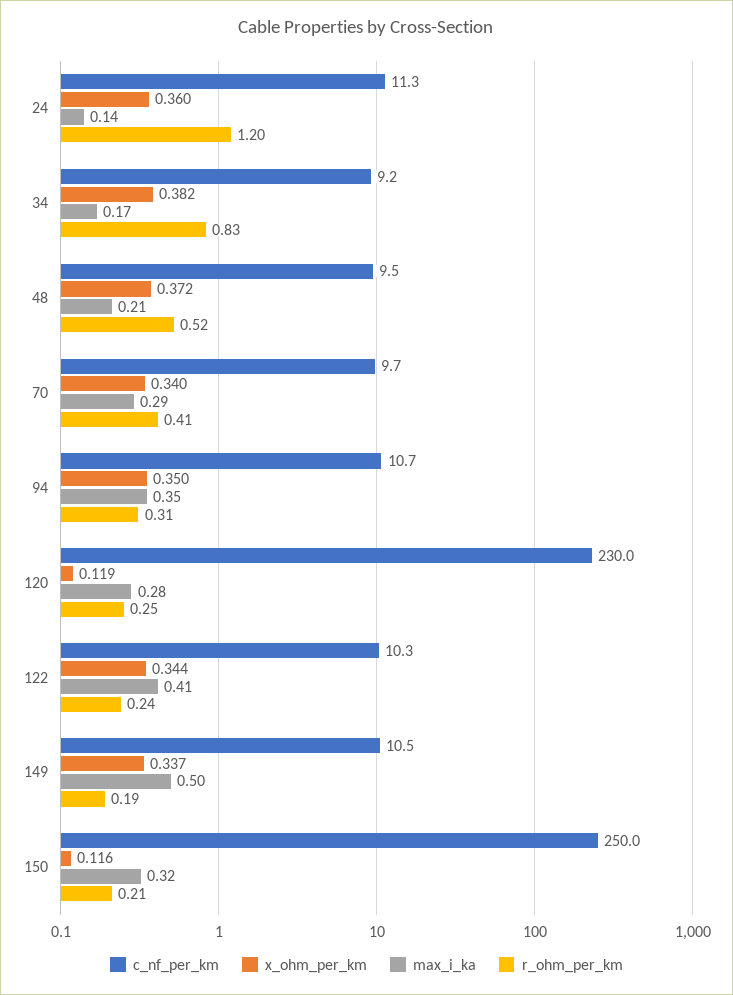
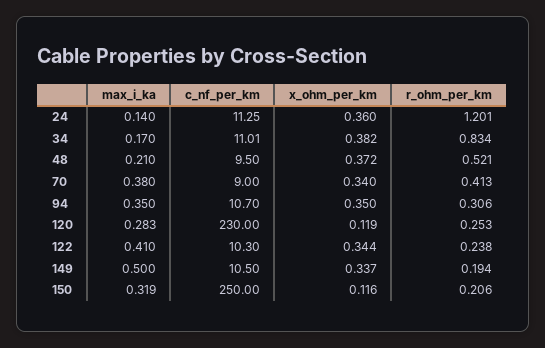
c_nf_per_km, 34: 9.2 -> 11.01
c_nf_per_km, 70: 9.7 -> 9
max_i_ka, 70: 0.29 -> 0.38

